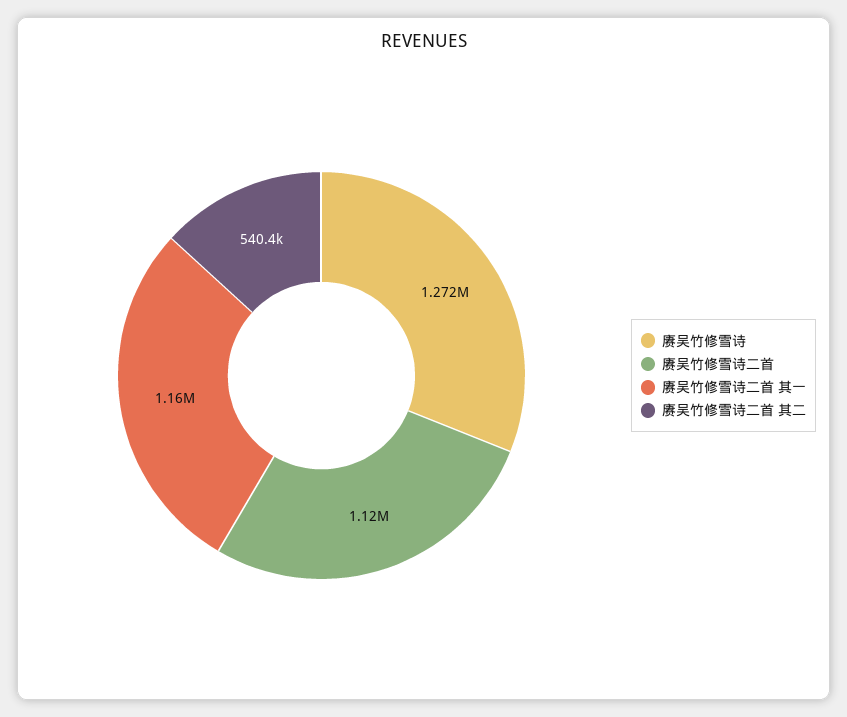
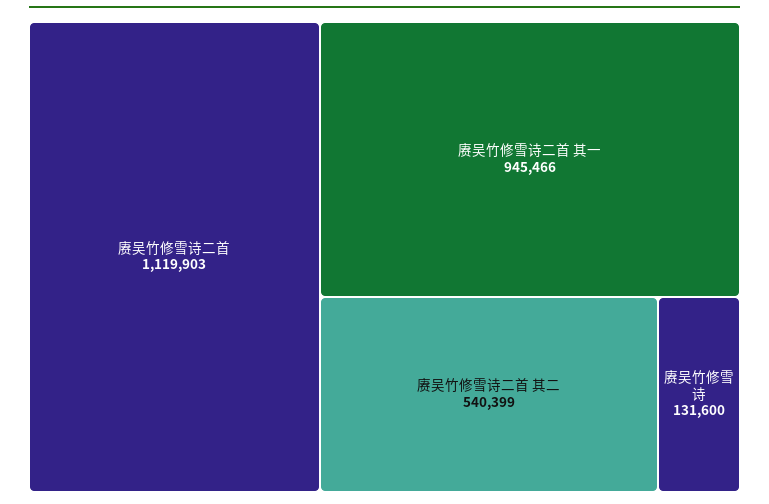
赓吴竹修雪诗: 1272000 -> 131600
赓吴竹修雪诗二首 其一: 1160000 -> 945466

